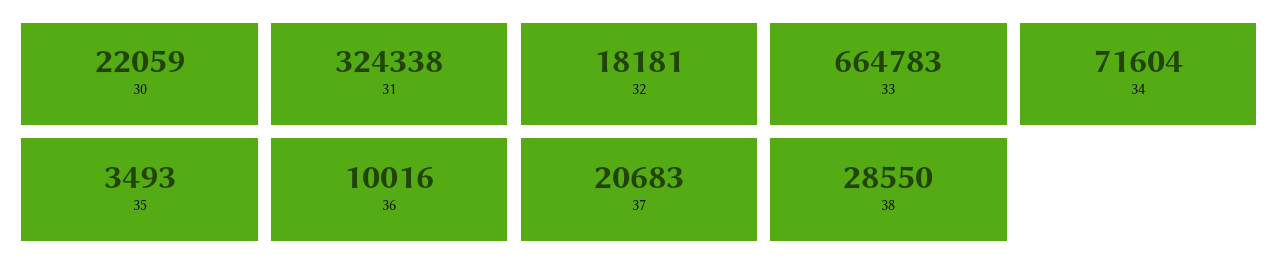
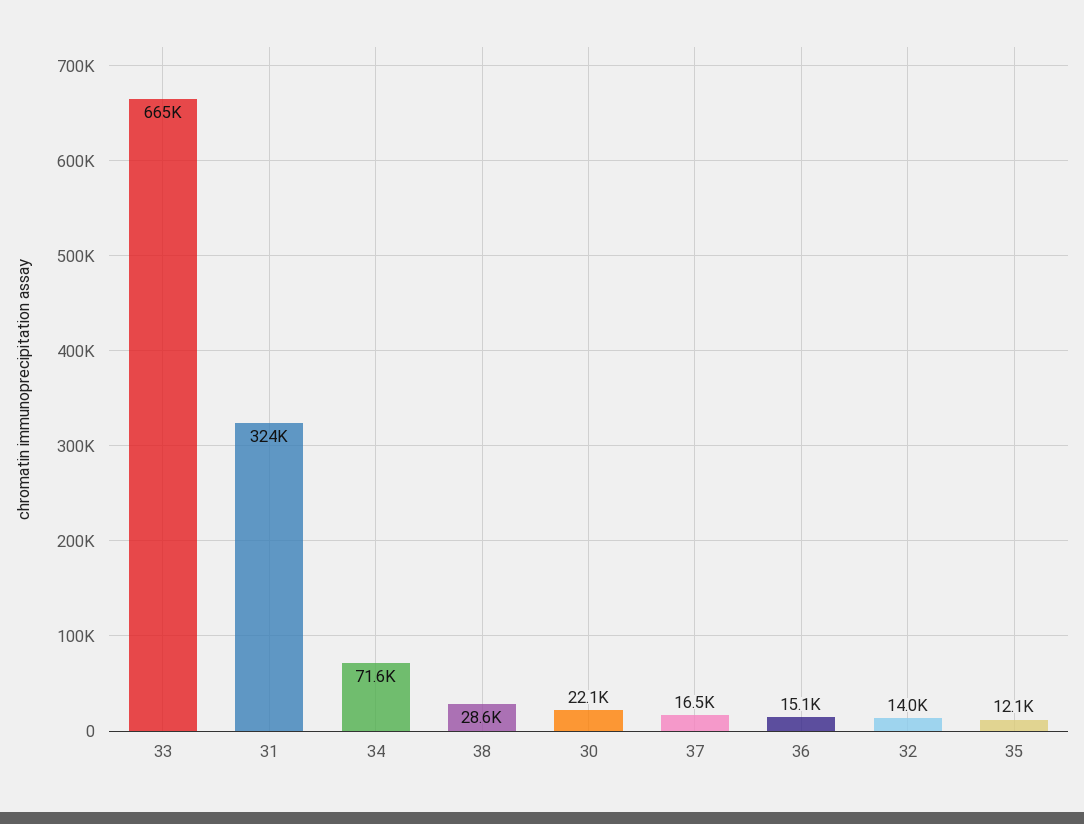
32: 18181 -> 14000
35: 3493 -> 12100
36: 10016 -> 15100
37: 20683 -> 16500

